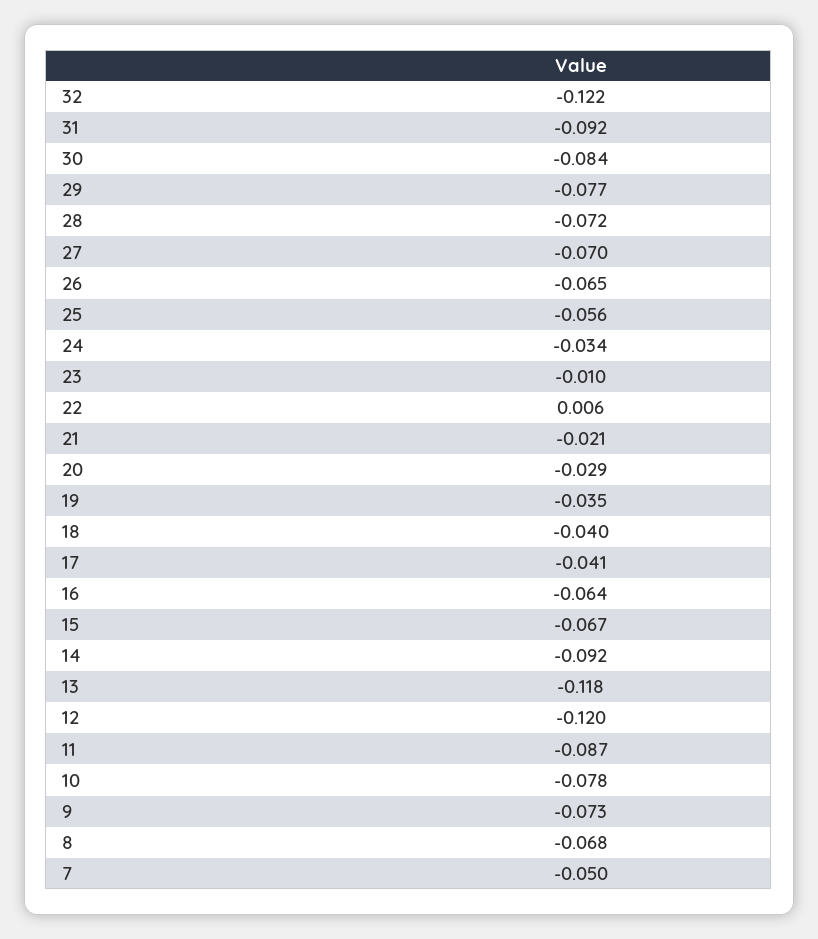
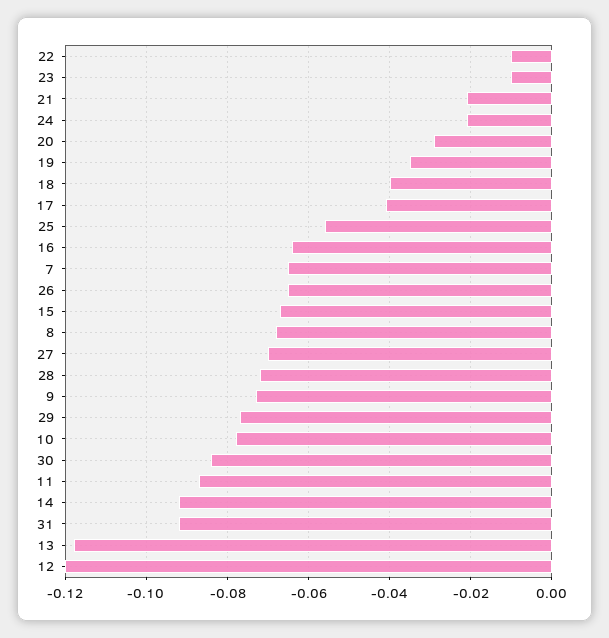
32: -0.122 -> none
24: -0.034 -> -0.02
22: 0.006 -> -0.01
7: -0.05 -> -0.065

